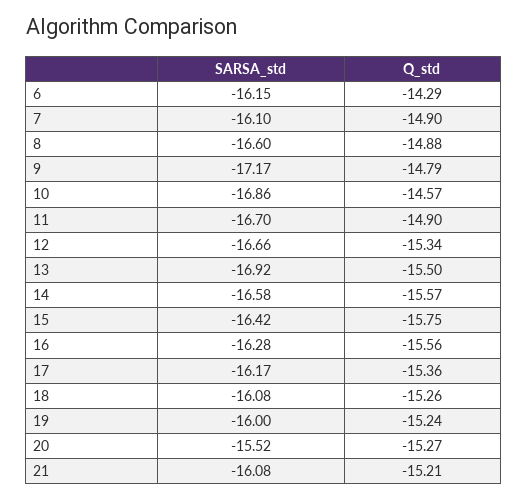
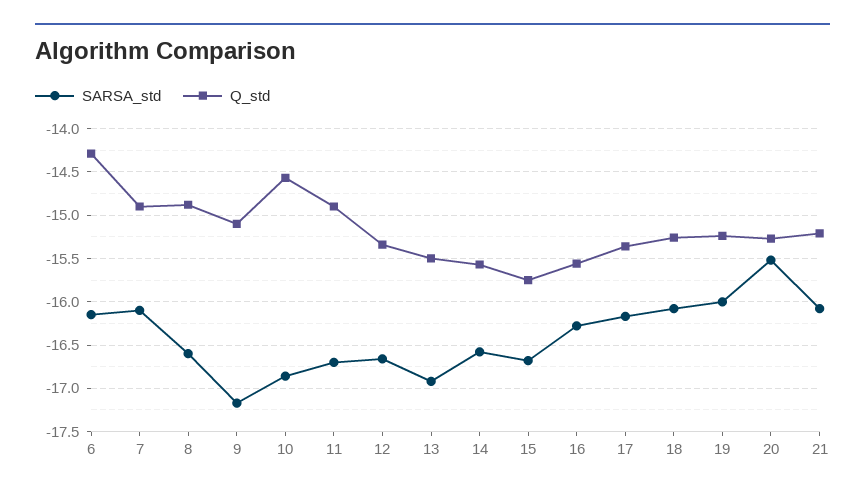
Q_std, 9: -14.79 -> -15.1
SARSA_std, 15: -16.42 -> -16.7

